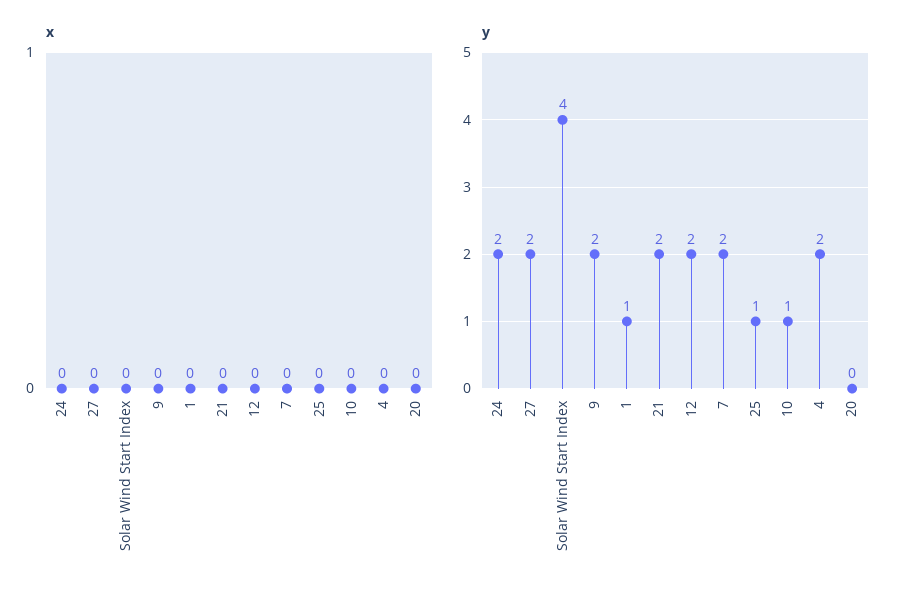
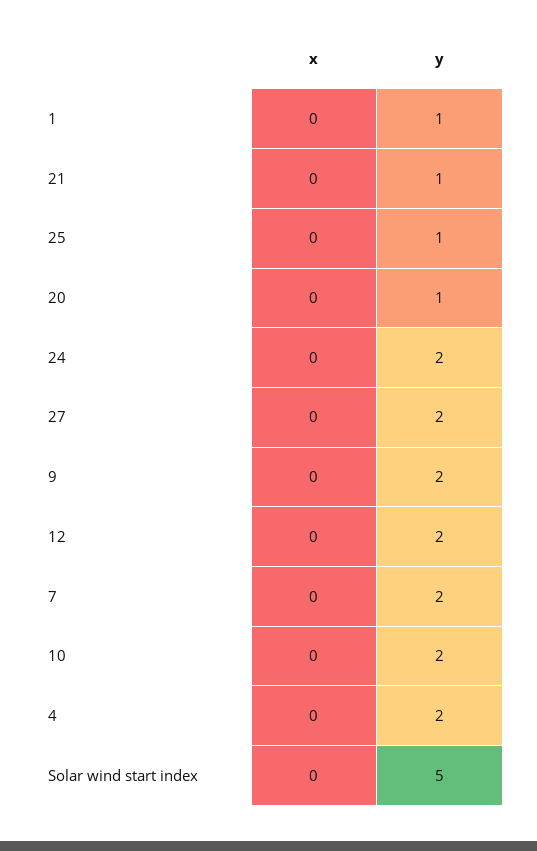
y, Solar Wind Start Index: 4 -> 5
y, 21: 2 -> 1
y, 10: 1 -> 2
y, 20: 0 -> 1

